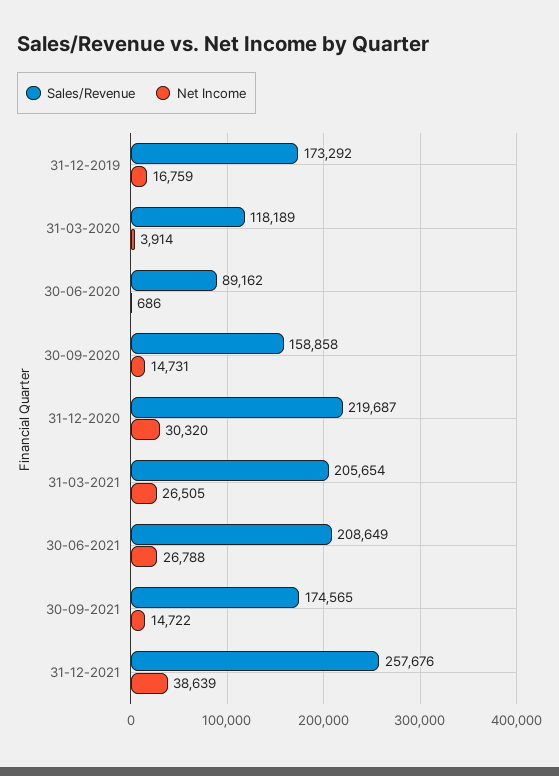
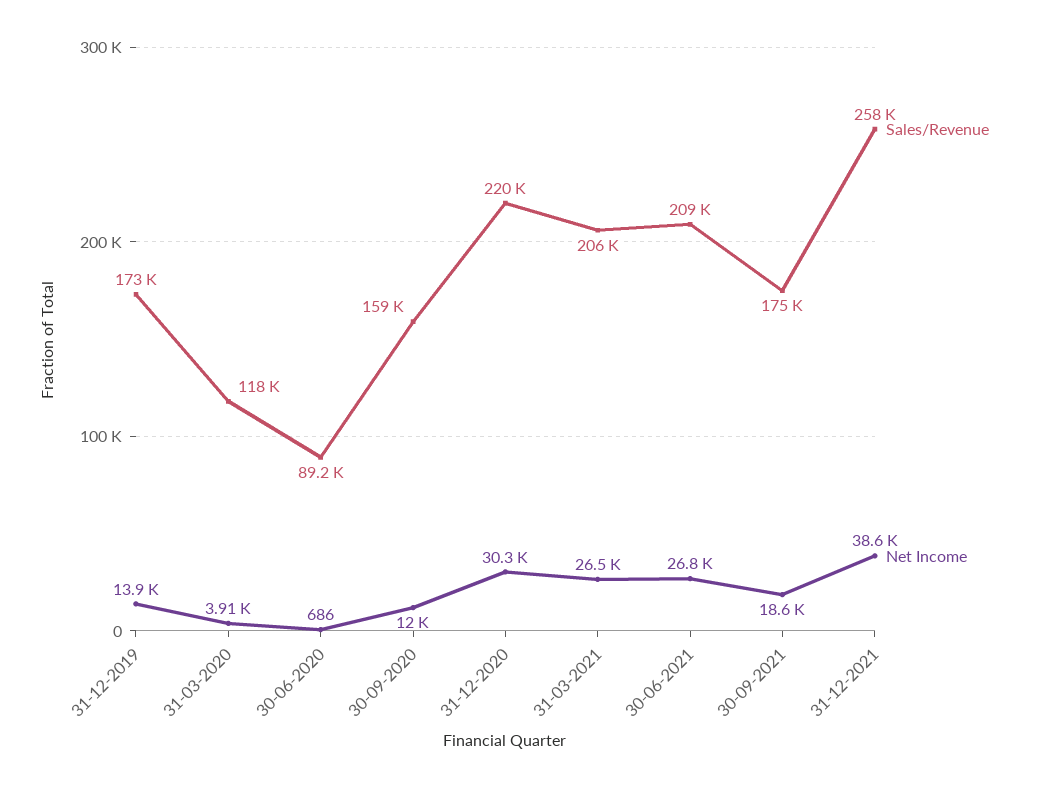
Net Income, 31-12-2019: 16759 -> 13900
Net Income, 30-09-2020: 14731 -> 12000
Net Income, 30-09-2021: 14722 -> 18600

